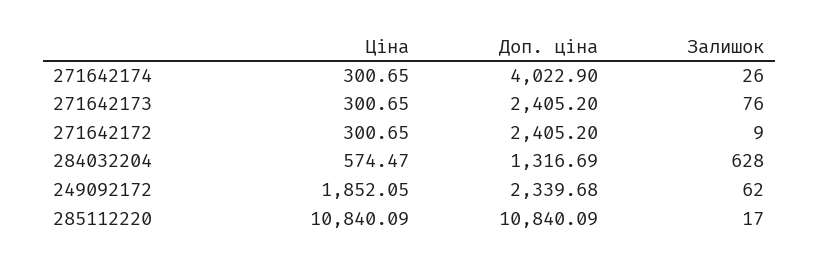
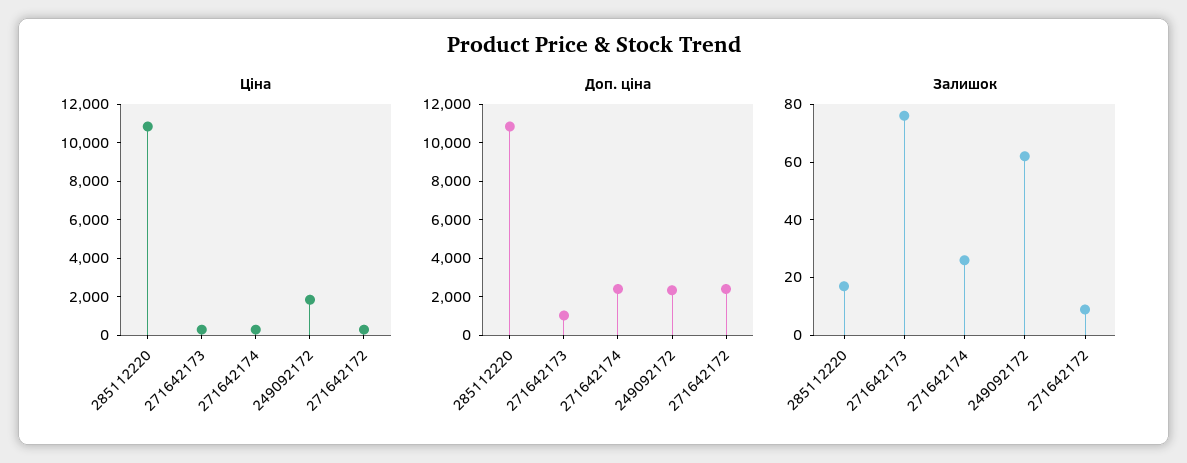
Доп. ціна, 271642174: 4022.9 -> 2500
Доп. ціна, 271642173: 2405.2 -> 1000
Ціна, 284032204: 574.47 -> none
Доп. ціна, 284032204: 1316.69 -> none
Залишок, 284032204: 628 -> none

